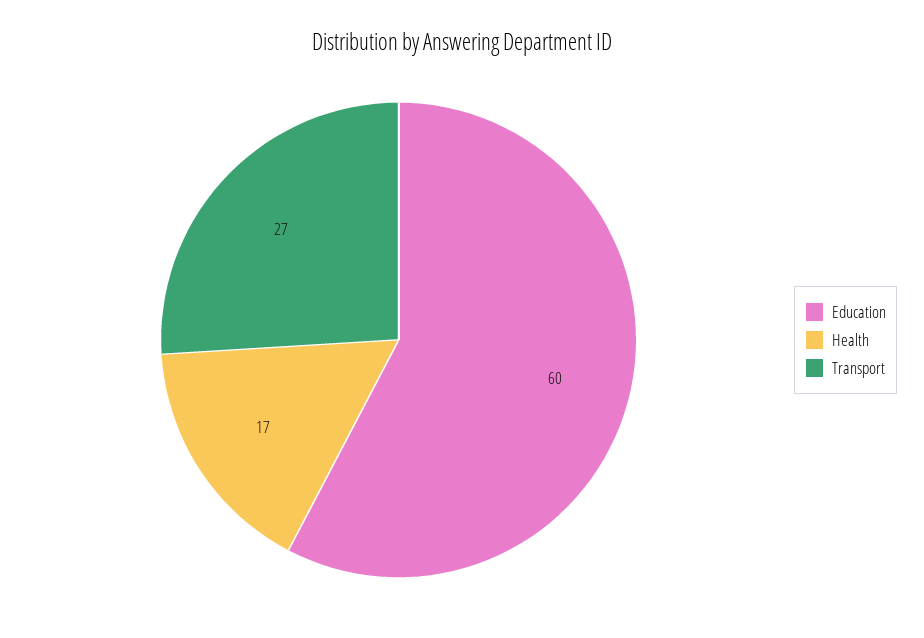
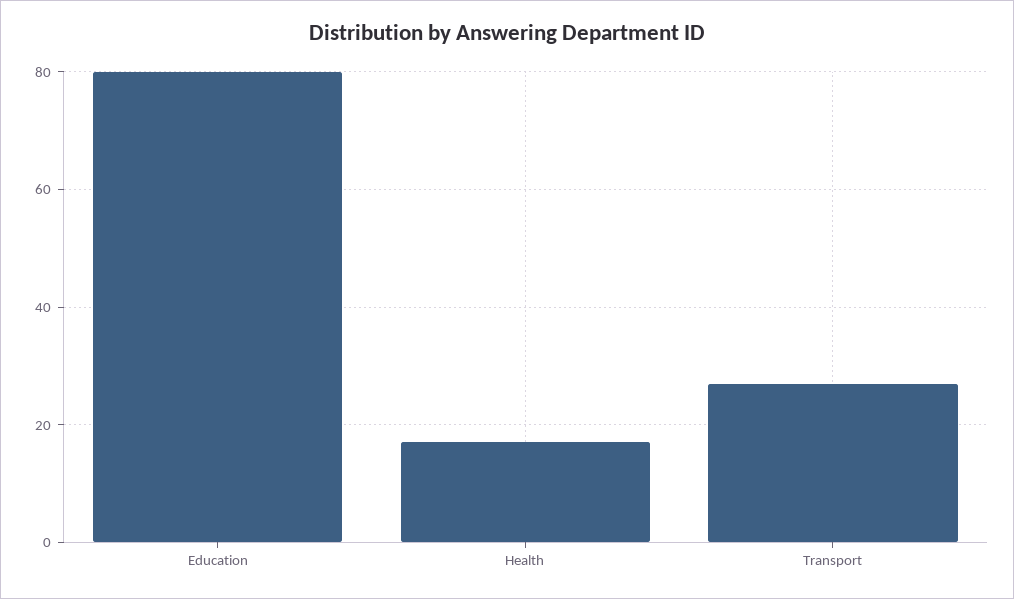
Education: 60 -> 80

